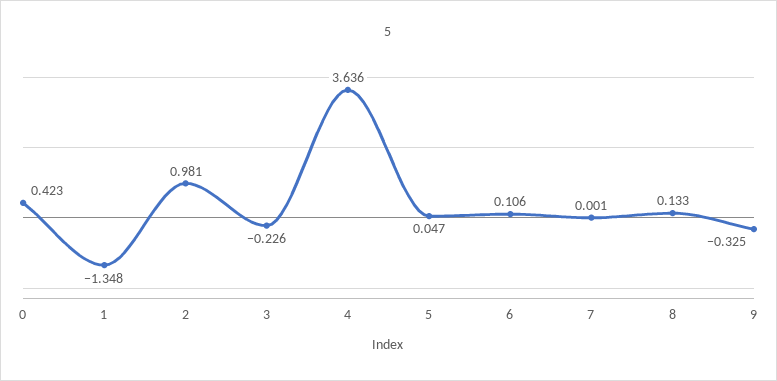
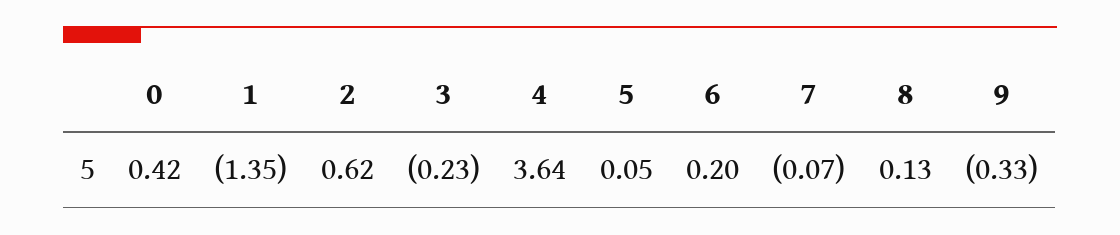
2: 0.981 -> 0.62
6: 0.106 -> 0.2
7: 0.001 -> -0.07

